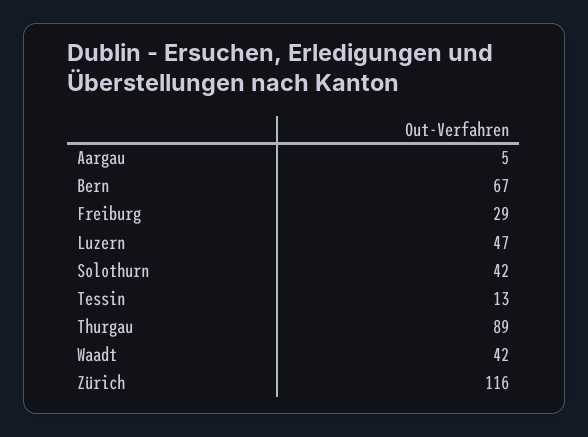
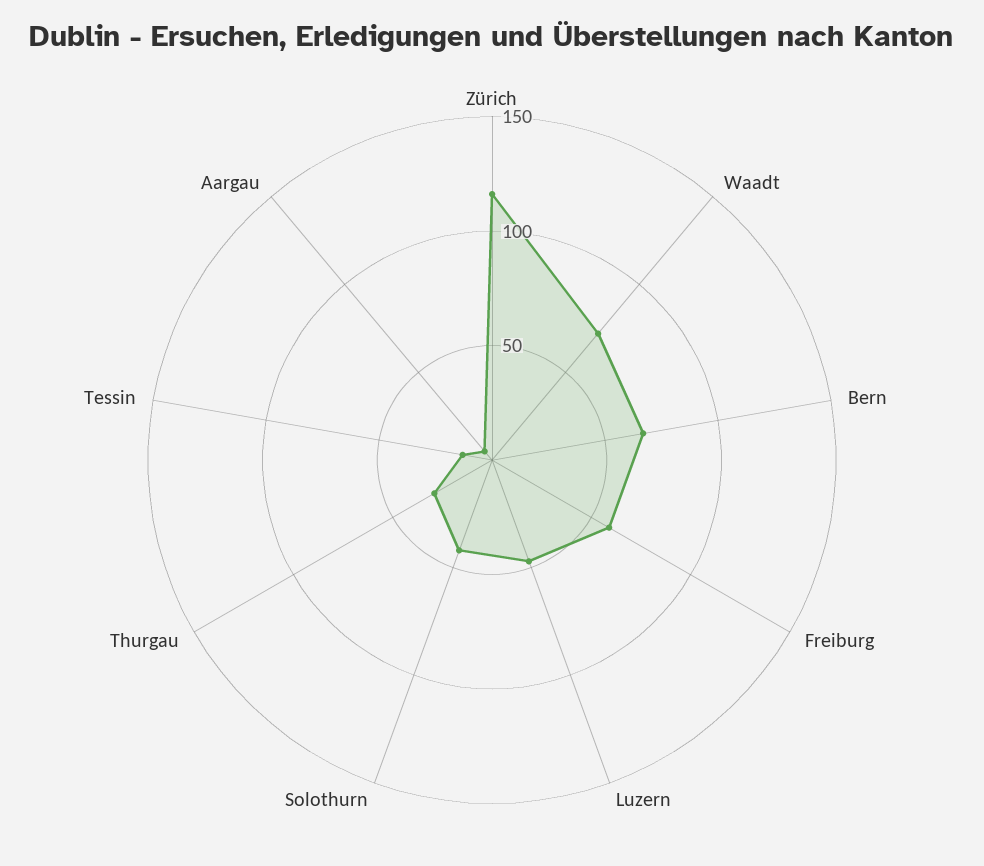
Freiburg: 29 -> 60
Thurgau: 89 -> 30
Waadt: 42 -> 70

